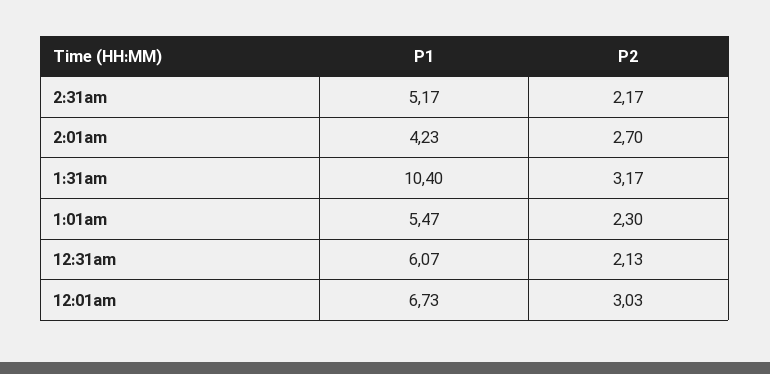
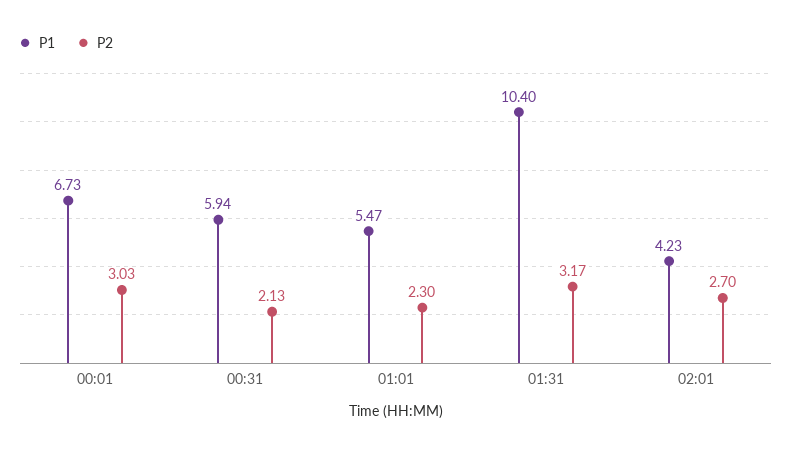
P1, 2:31am: 5.17 -> none
P2, 2:31am: 2.17 -> none
P1, 12:31am: 6.07 -> 5.94

